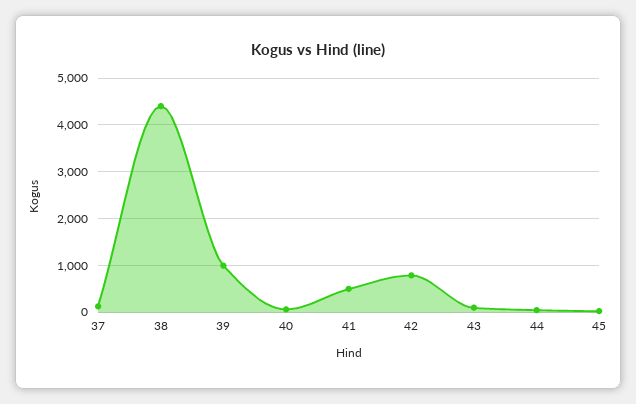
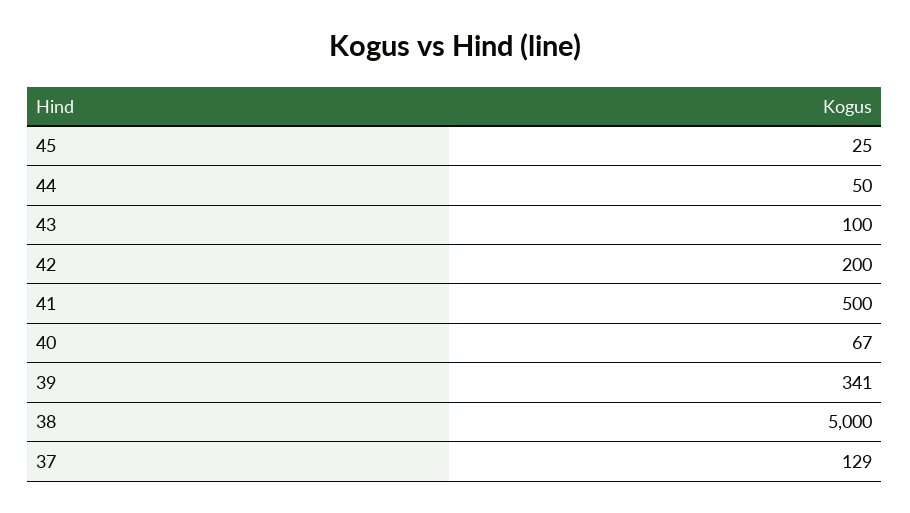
38: 4400 -> 5000
39: 1000 -> 341
42: 800 -> 200

